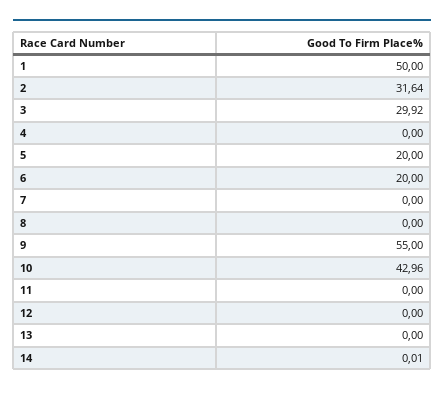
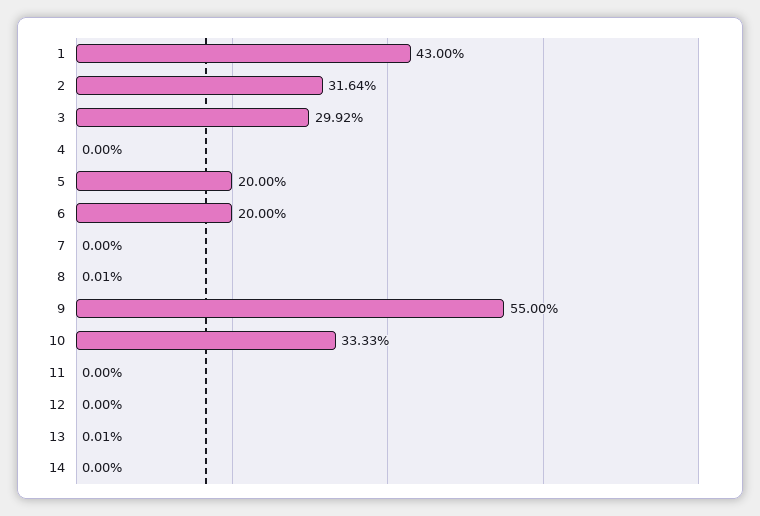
1: 50 -> 43
8: 0 -> 0.01
10: 42.96 -> 33.33
13: 0 -> 0.01
14: 0.01 -> 0

